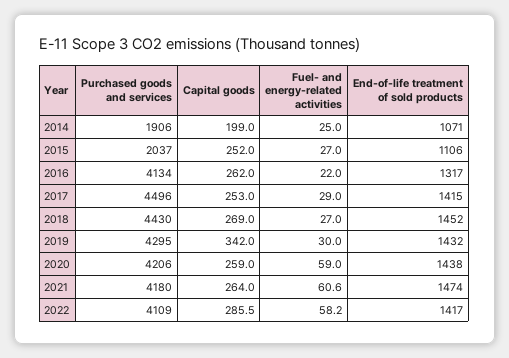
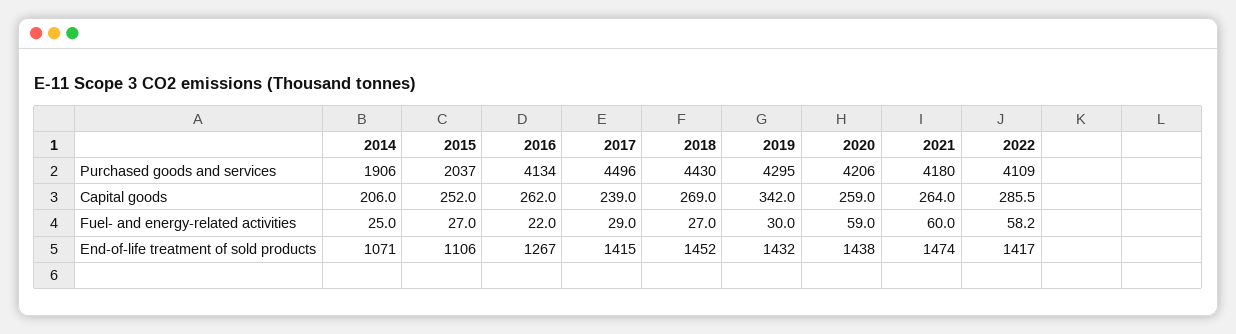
Capital goods, 2014: 199 -> 206
End-of-life treatment of sold products, 2016: 1317 -> 1267
Capital goods, 2017: 253 -> 239
Fuel- and energy-related activities, 2021: 60.6 -> 60

